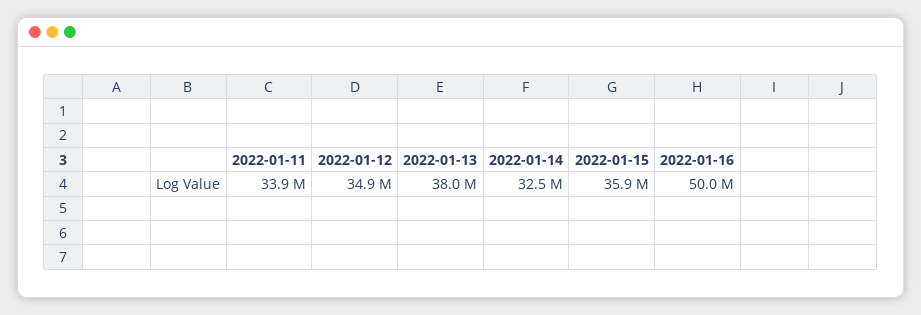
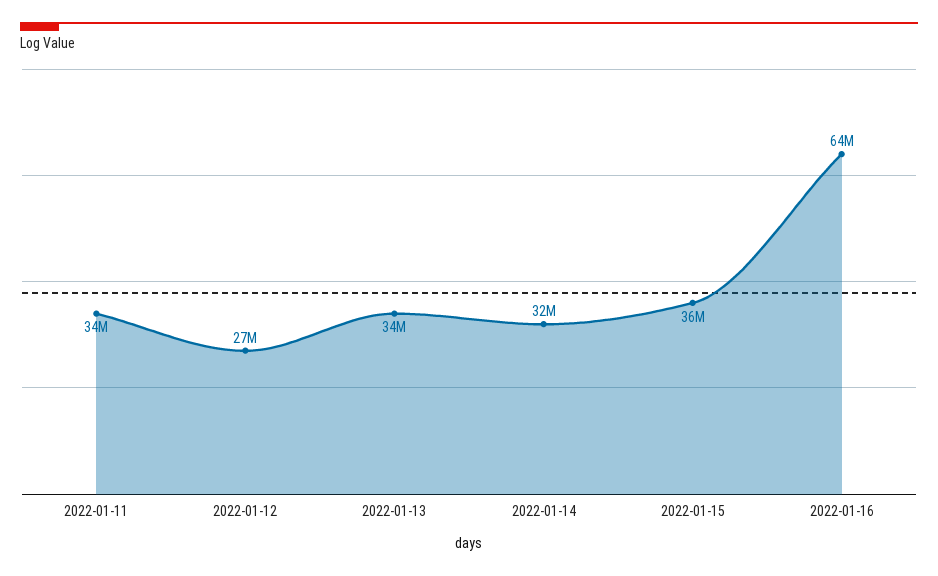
2022-01-12: 34900000 -> 27000000
2022-01-13: 38000000 -> 34000000
2022-01-16: 50000000 -> 64000000

